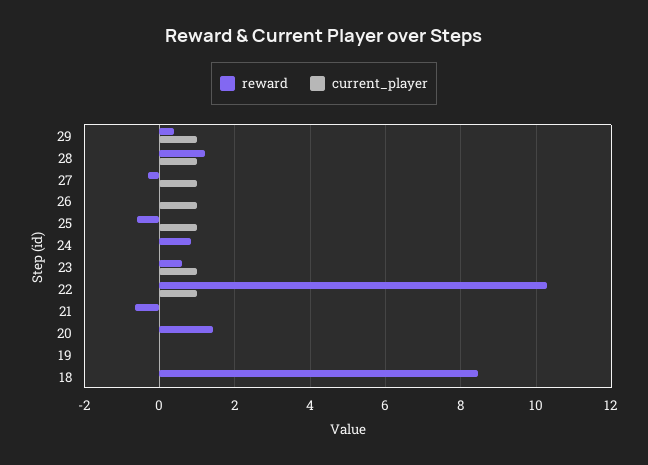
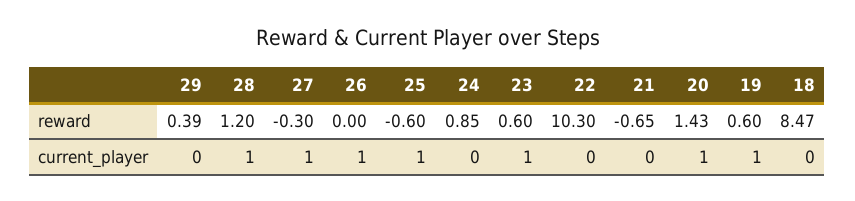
current_player, 29: 1 -> 0
current_player, 22: 1 -> 0
current_player, 20: 0 -> 1
reward, 19: 0 -> 0.6
current_player, 19: 0 -> 1

